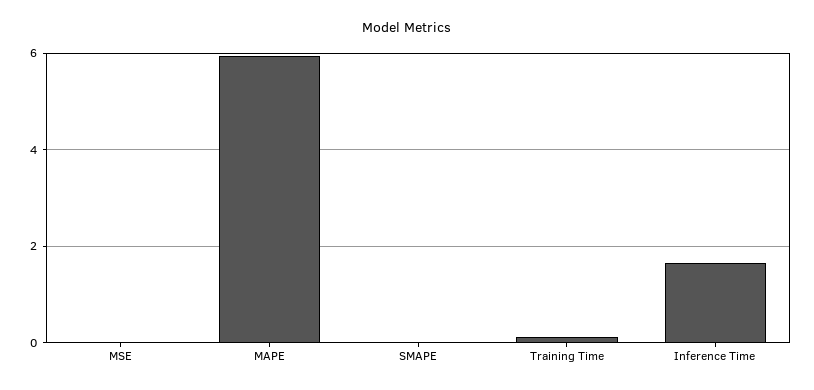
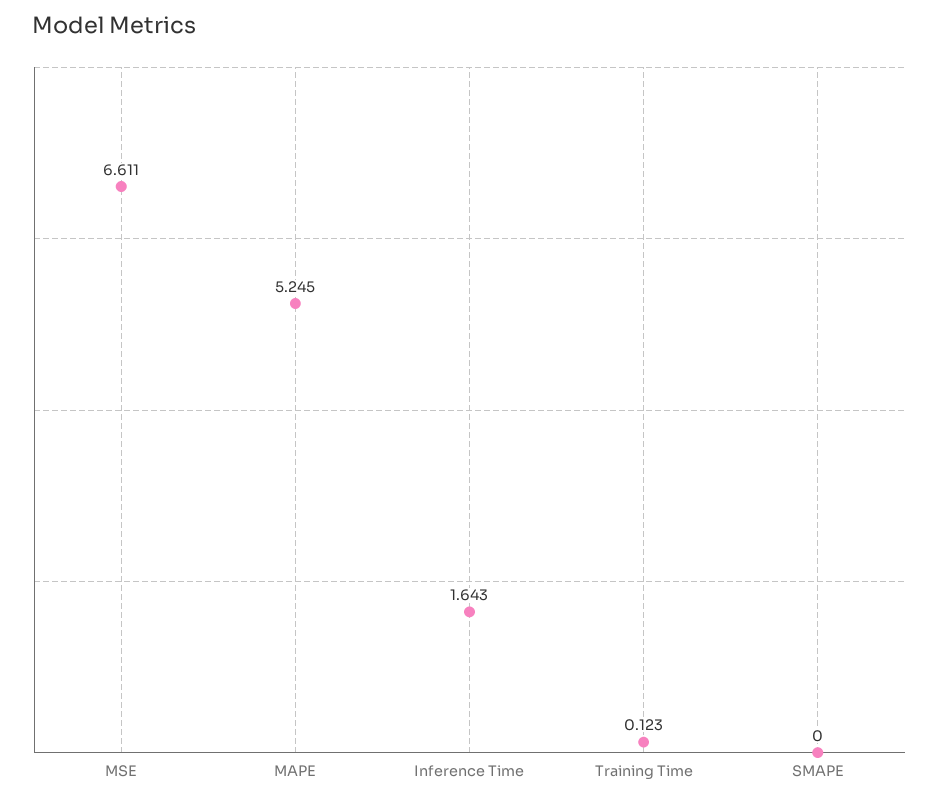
MSE: 0 -> 6.611
MAPE: 6 -> 5.245

